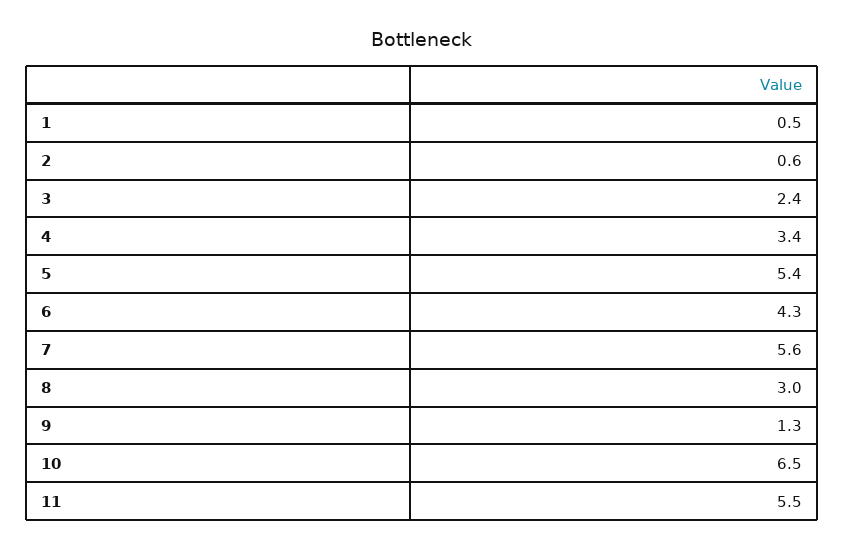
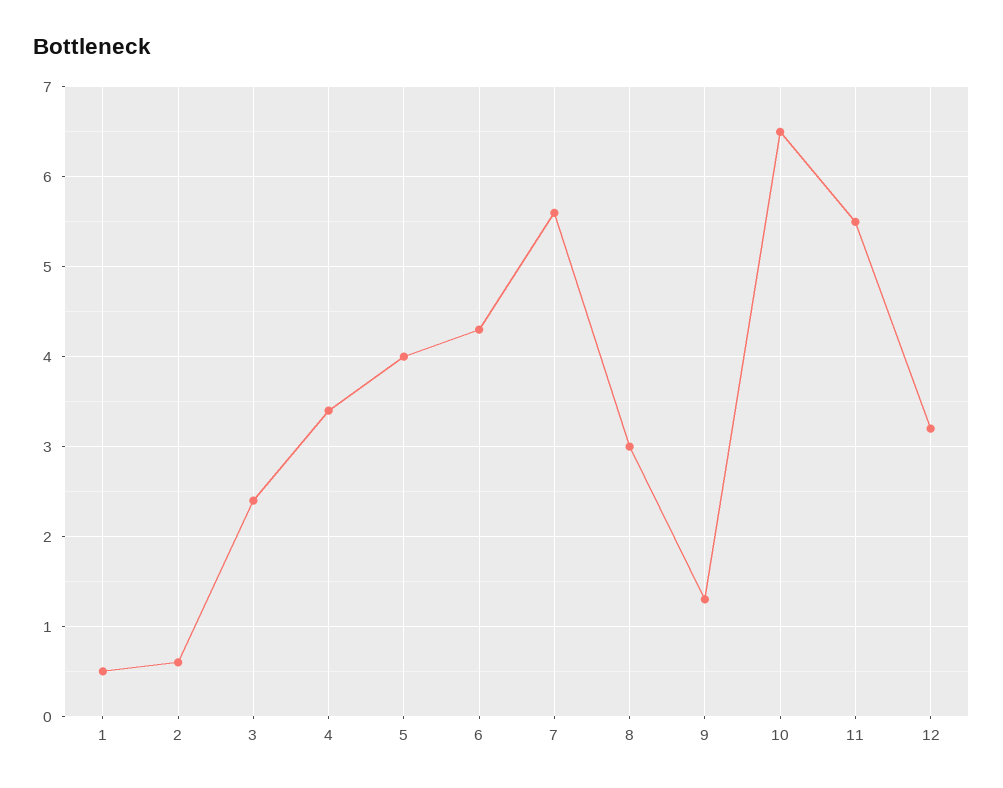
5: 5.4 -> 4
12: none -> 3.2

